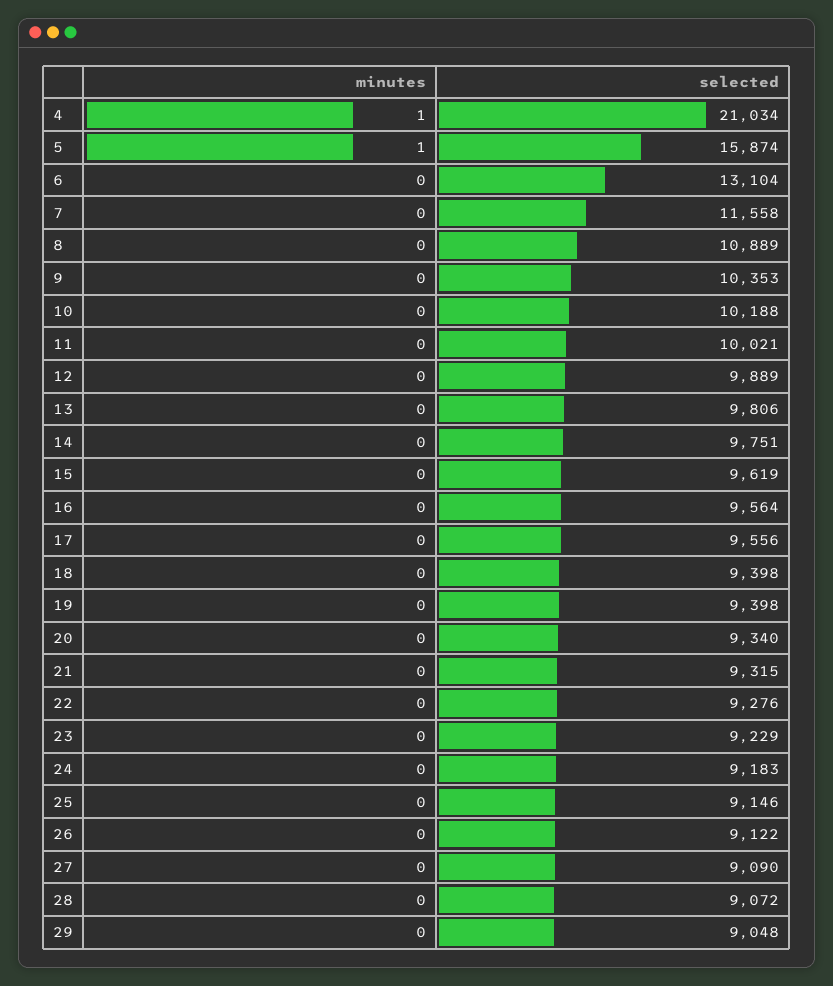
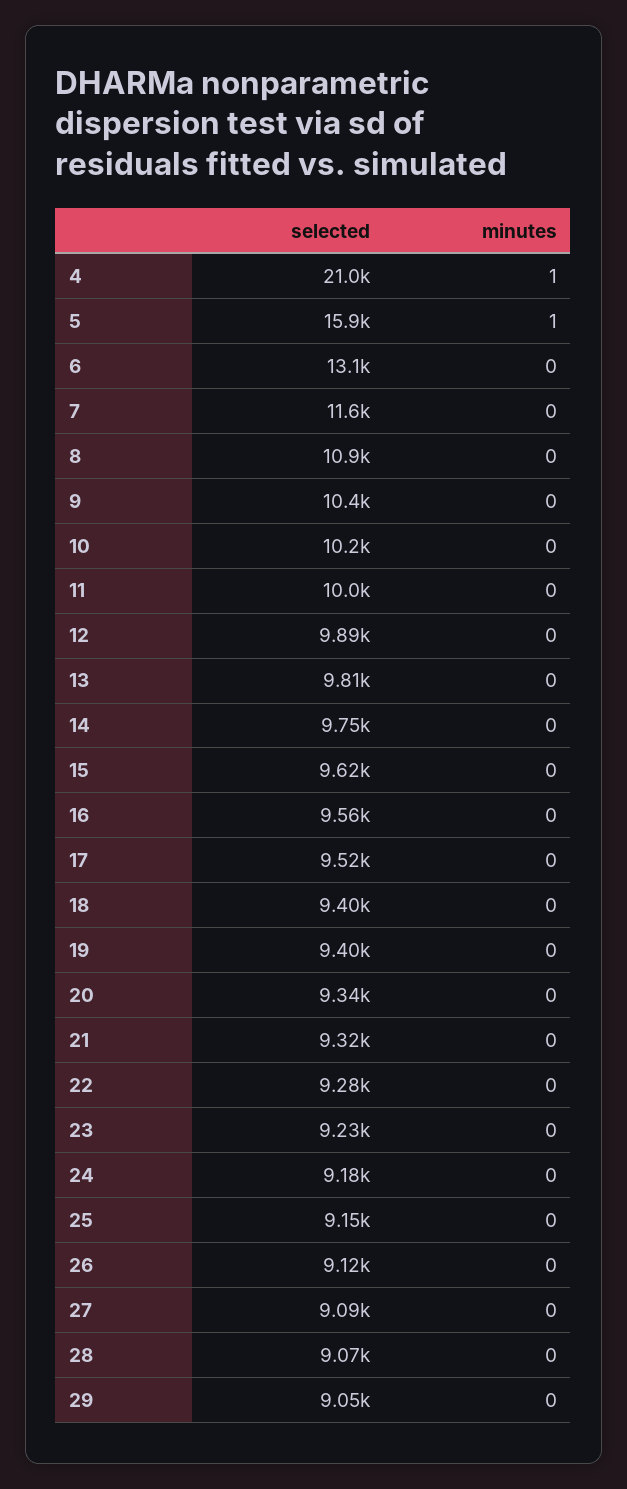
selected, 17: 9556 -> 9520

